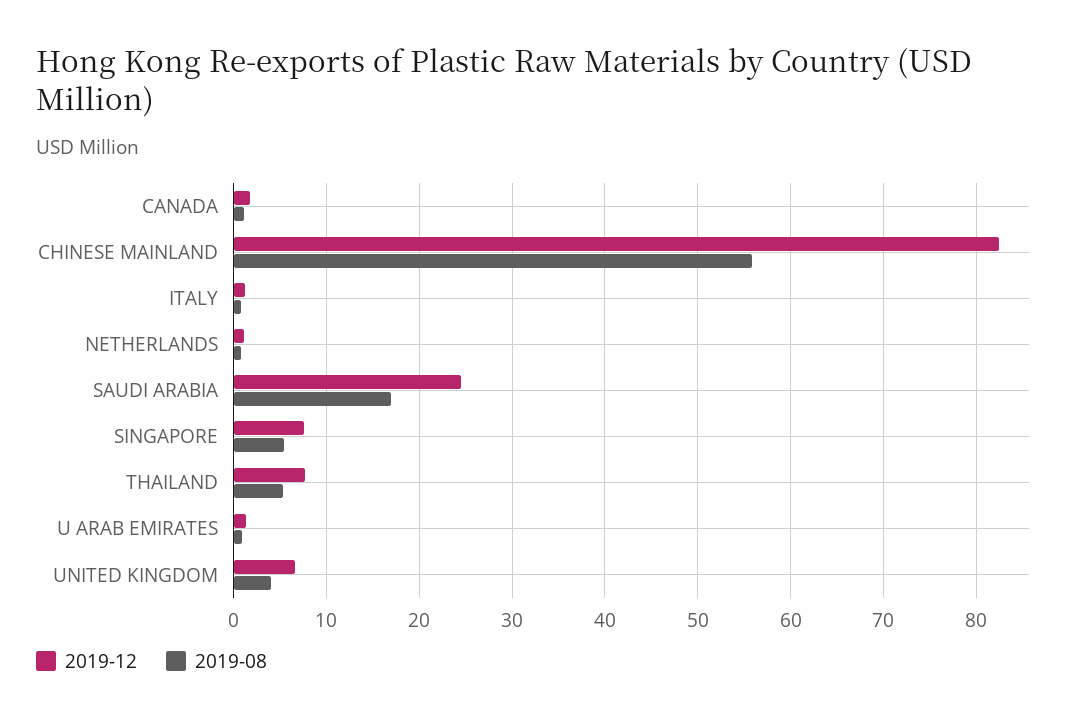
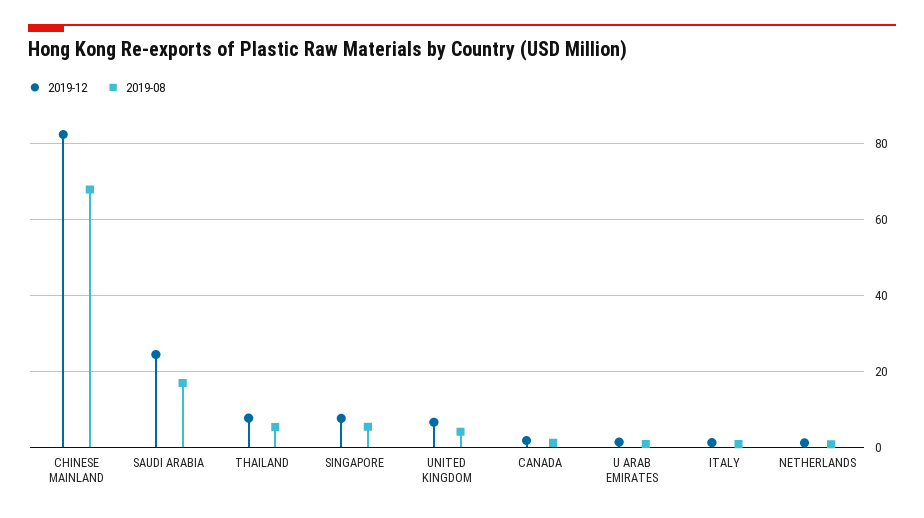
2019-08, CHINESE MAINLAND: 56 -> 68

